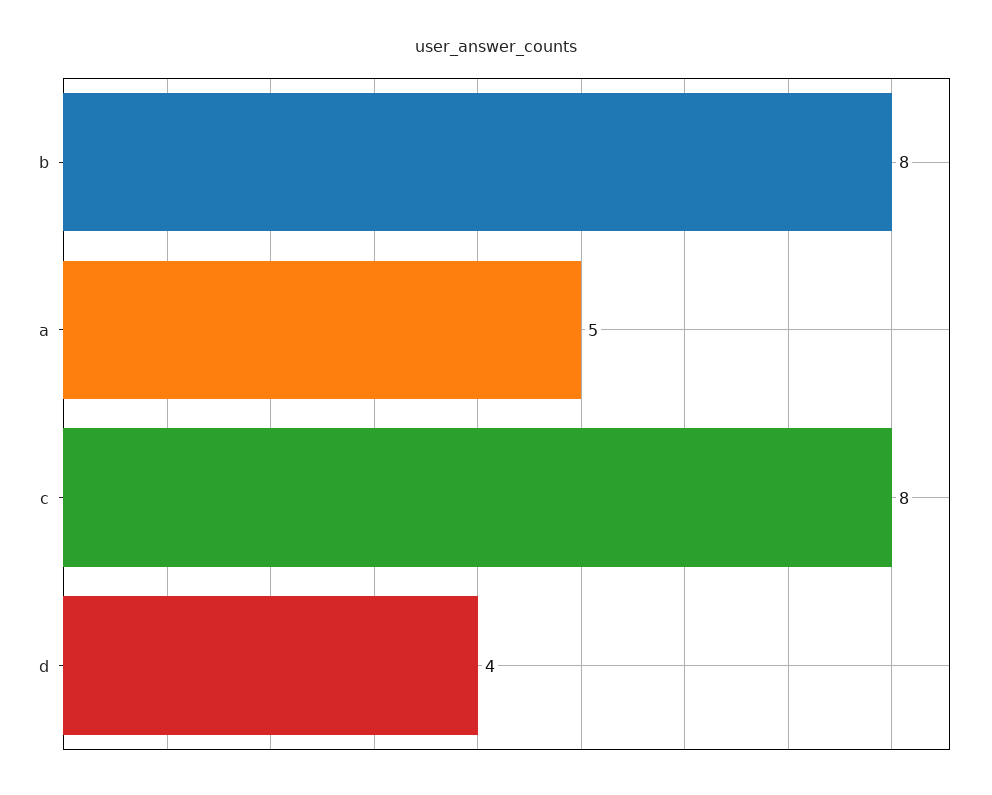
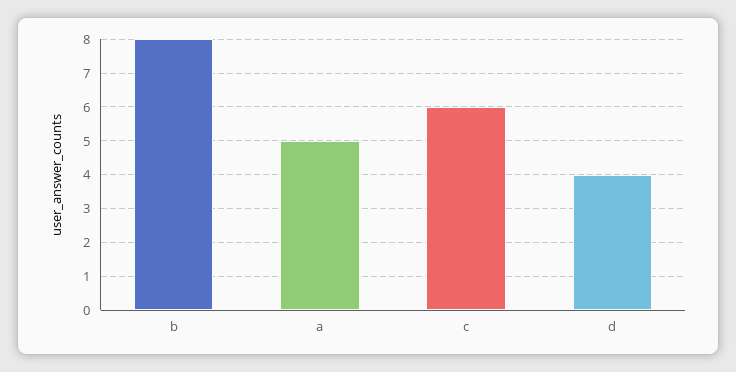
c: 8 -> 6

